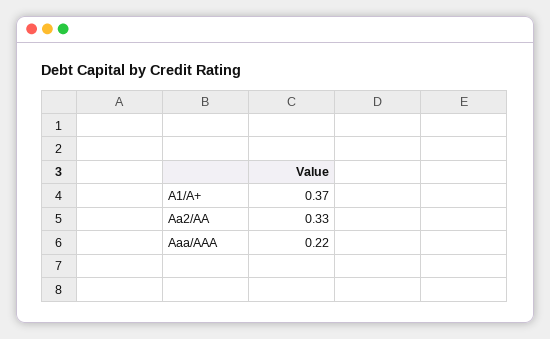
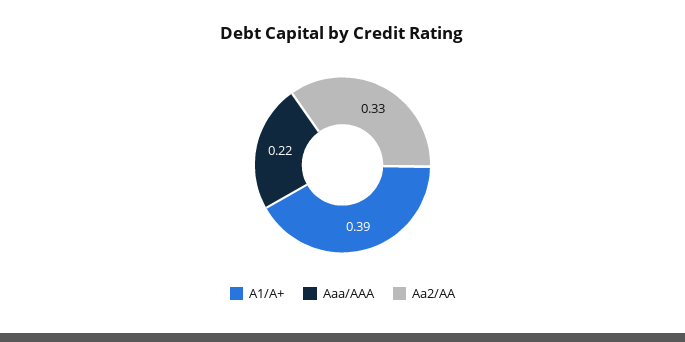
A1/A+: 0.37 -> 0.39

